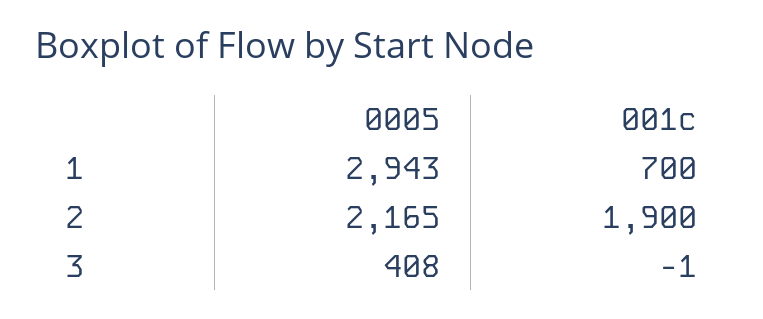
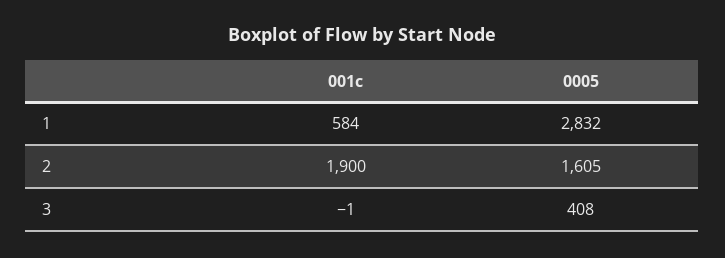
0005, 1: 2943 -> 2832
001c, 1: 700 -> 584
0005, 2: 2165 -> 1605

